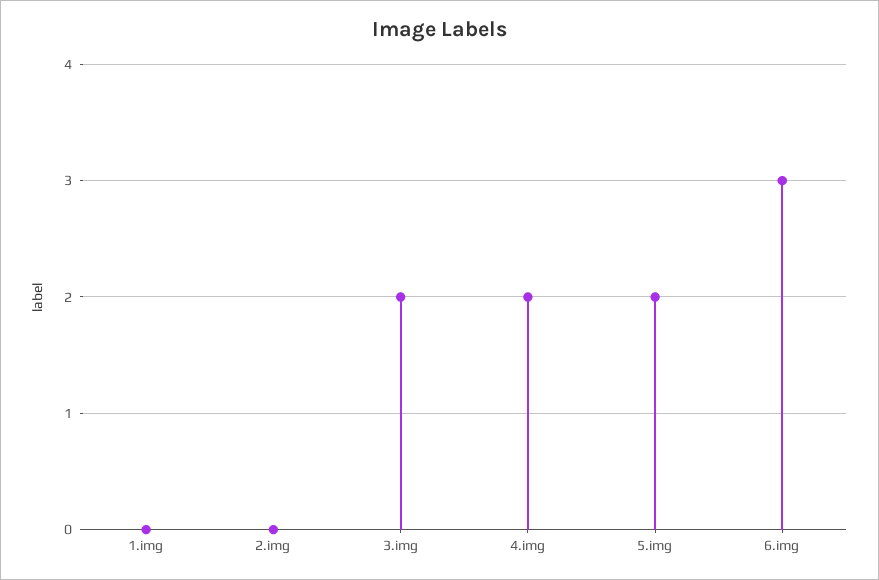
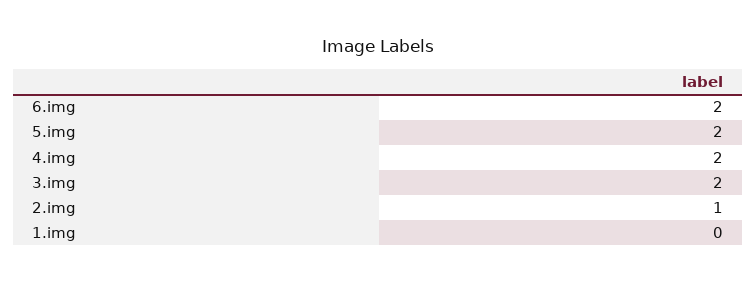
2.img: 0 -> 1
6.img: 3 -> 2

